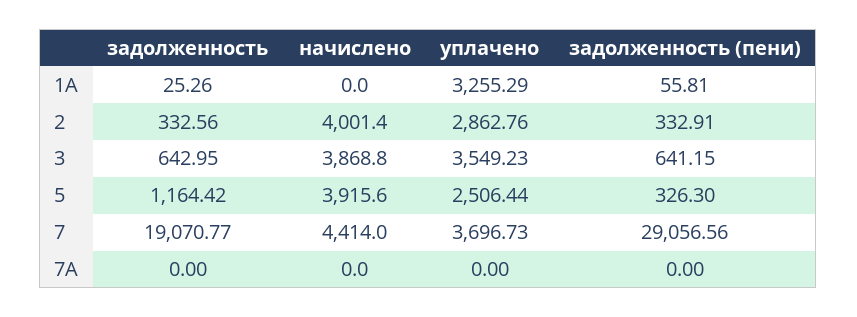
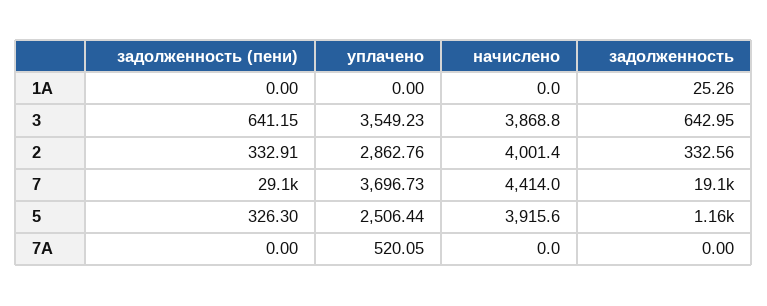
уплачено, 1А: 3255.29 -> 0
задолженность (пени), 1А: 55.81 -> 0
уплачено, 7А: 0 -> 520.05

